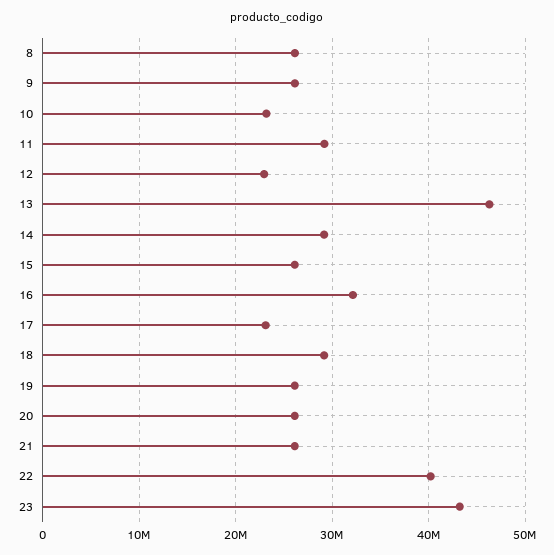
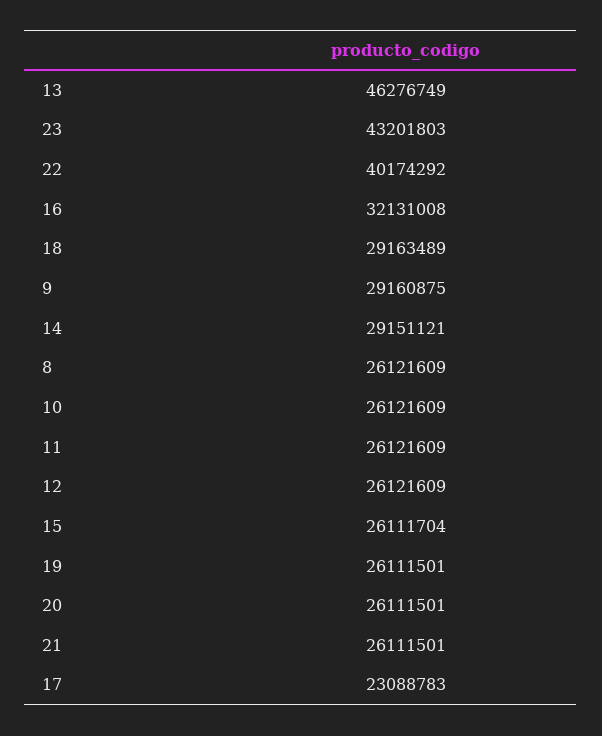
9: 26000000 -> 29160875
10: 23000000 -> 26121609
11: 29000000 -> 26121609
12: 23000000 -> 26121609

